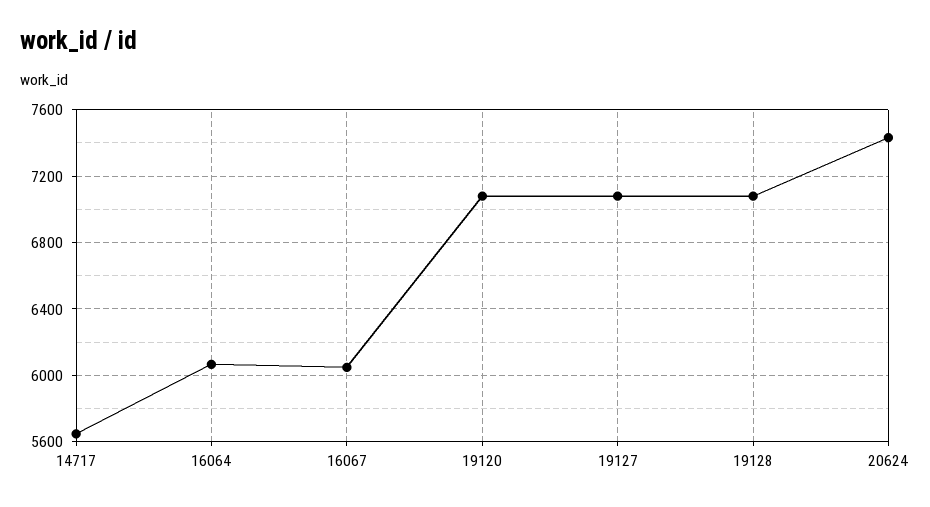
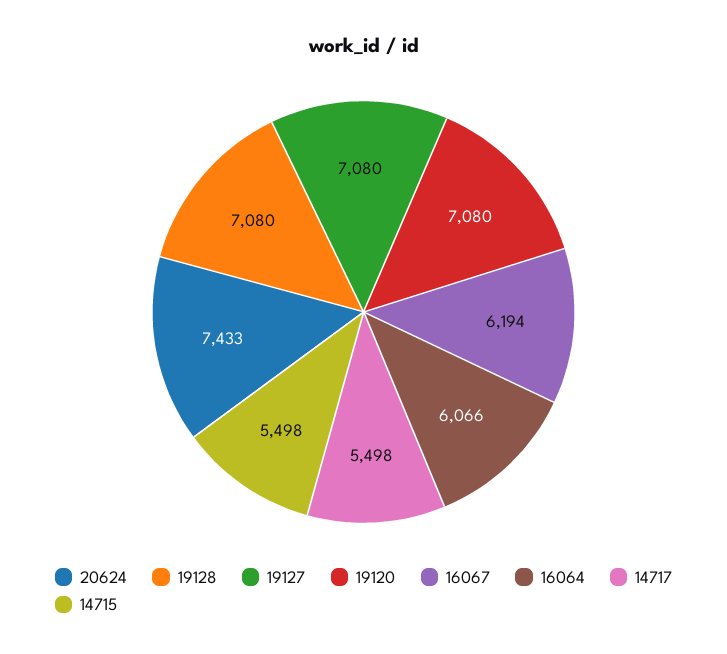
14717: 5650 -> 5498
16067: 6050 -> 6194
14715: none -> 5498

